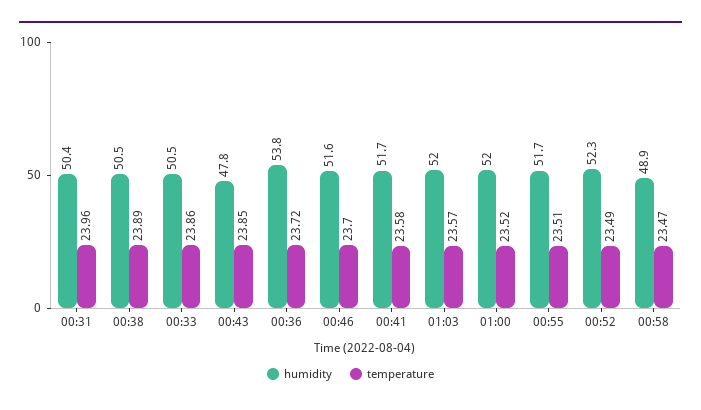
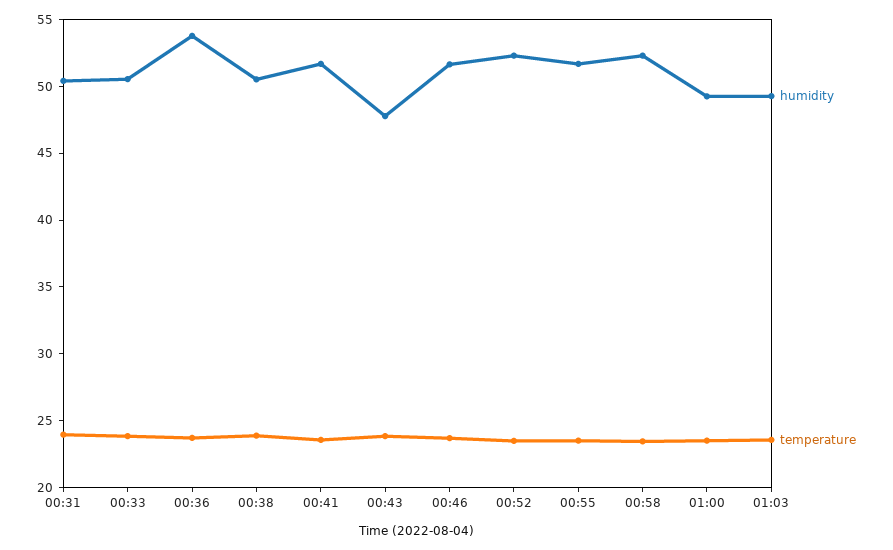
humidity, 01:03: 52 -> 49
humidity, 01:00: 52 -> 49
humidity, 00:58: 48.9 -> 52

